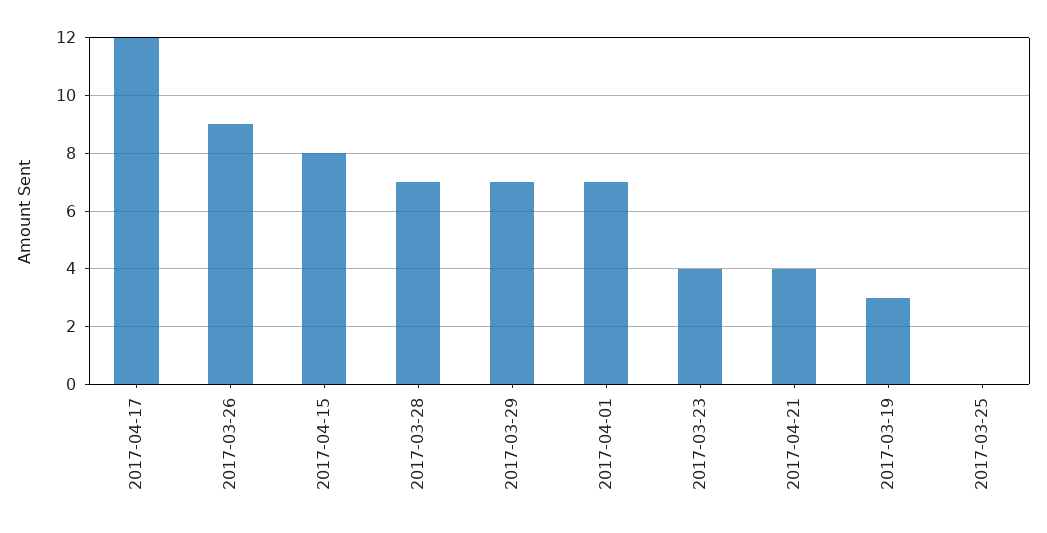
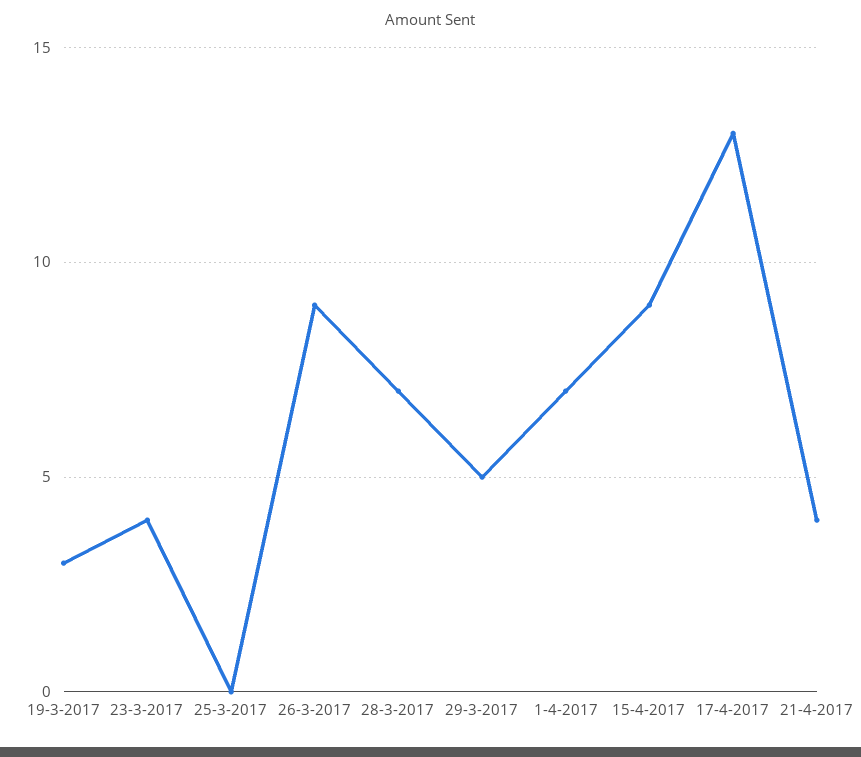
2017-04-17: 12 -> 13
2017-04-15: 8 -> 9
2017-03-29: 7 -> 5

